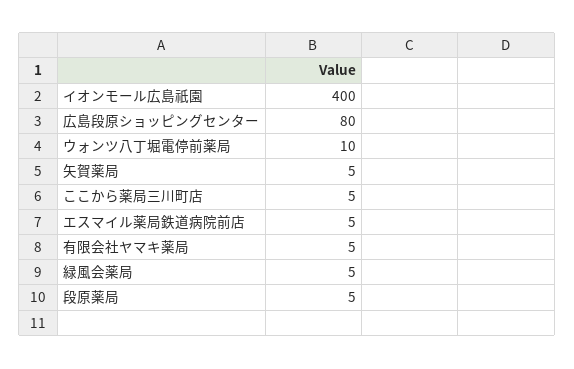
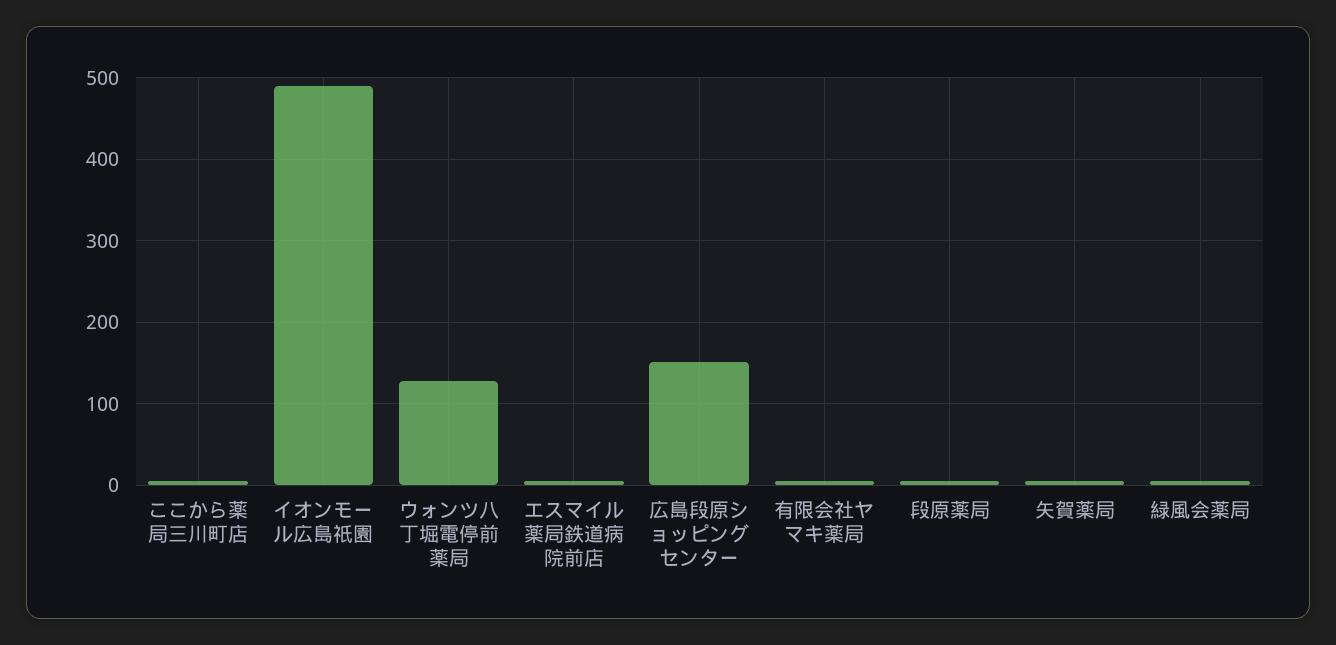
イオンモール広島祇園: 400 -> 490
広島段原ショッピングセンター: 80 -> 150
ウォンツ八丁堀電停前薬局: 10 -> 130

